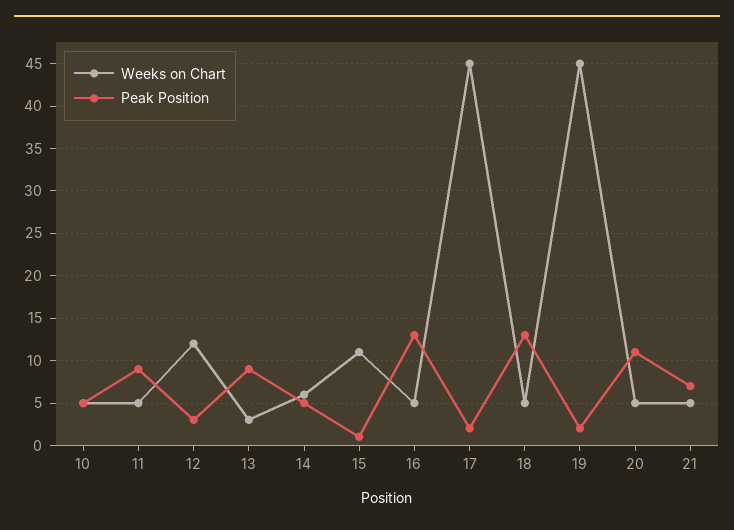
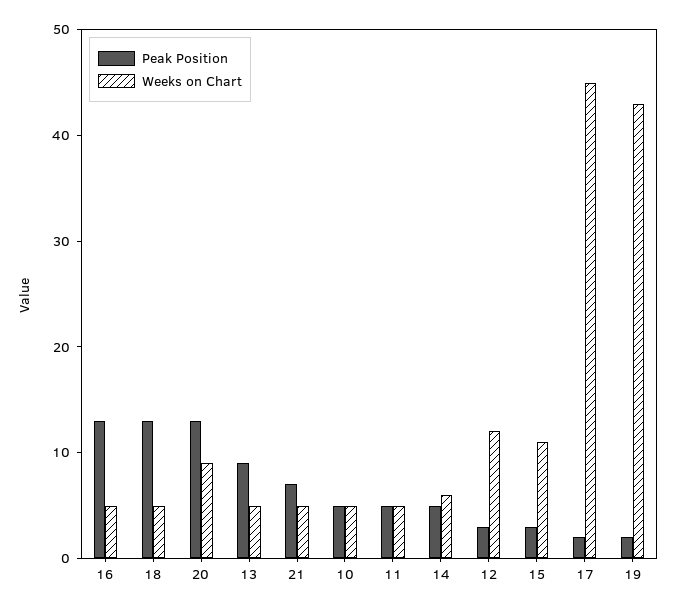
Peak Position, 11: 9 -> 5
Weeks on Chart, 13: 3 -> 5
Peak Position, 15: 1 -> 3
Weeks on Chart, 19: 45 -> 43
Weeks on Chart, 20: 5 -> 9
Peak Position, 20: 11 -> 13

